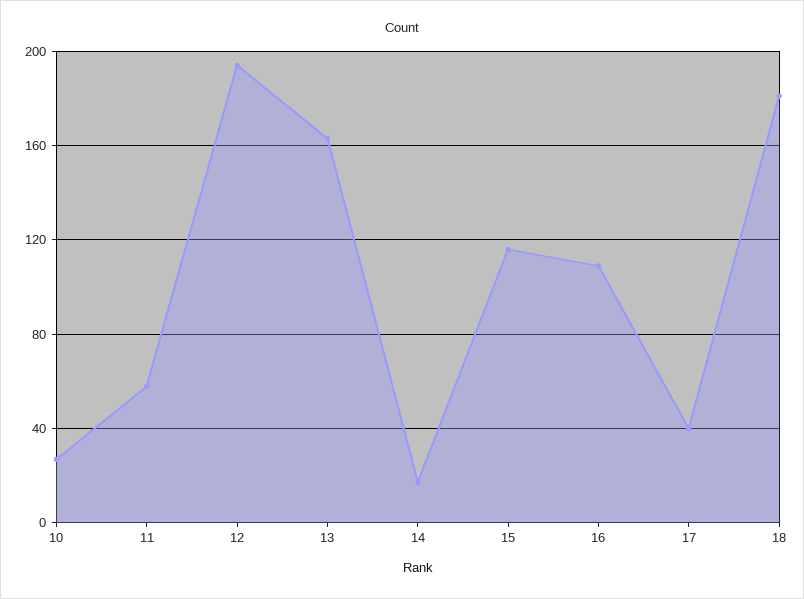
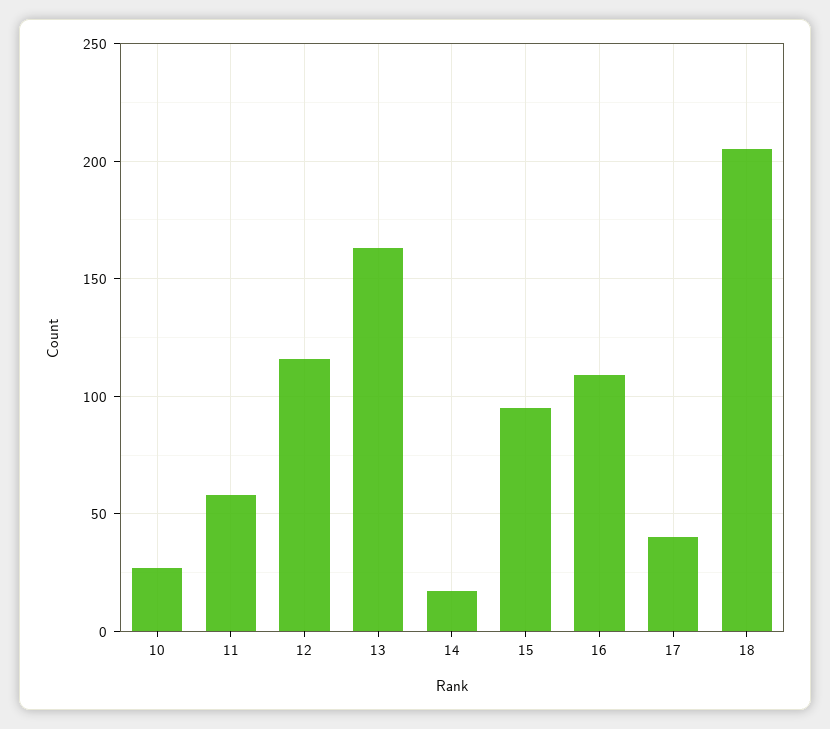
12: 195 -> 115
15: 115 -> 95
18: 180 -> 205

